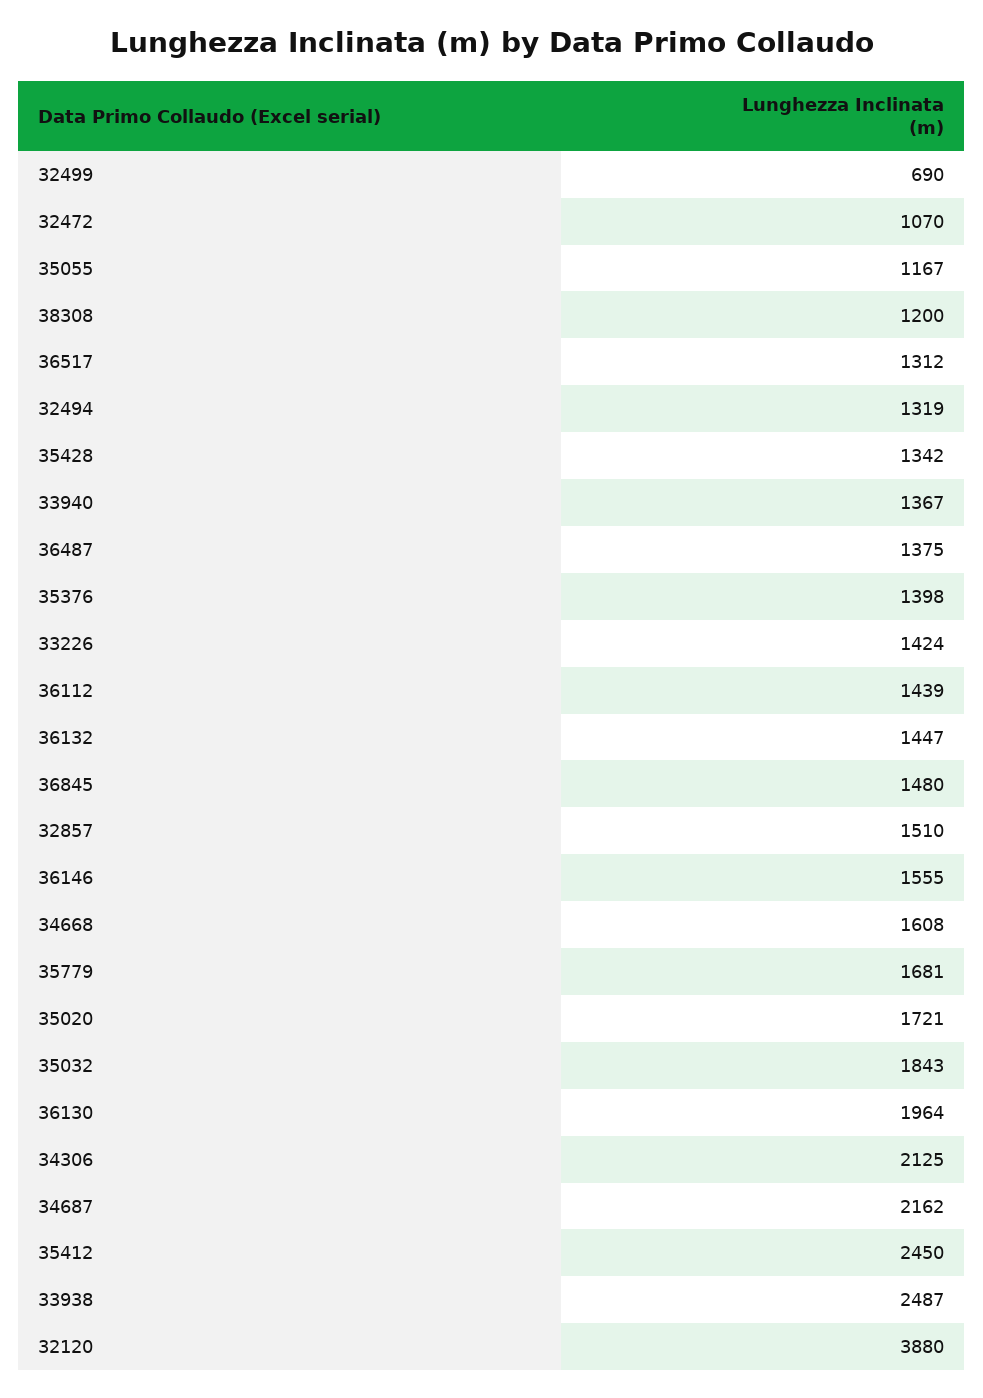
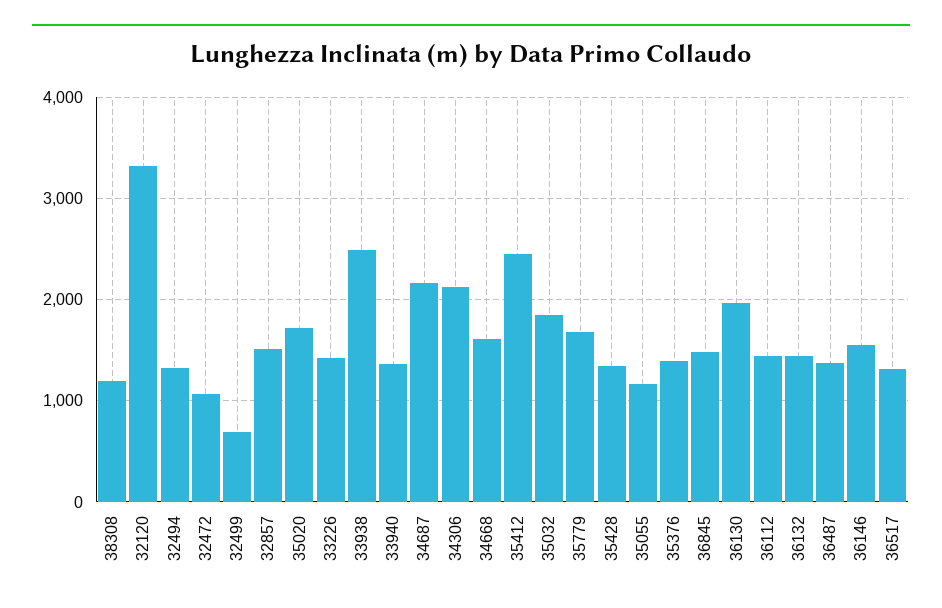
32120: 3880 -> 3300

